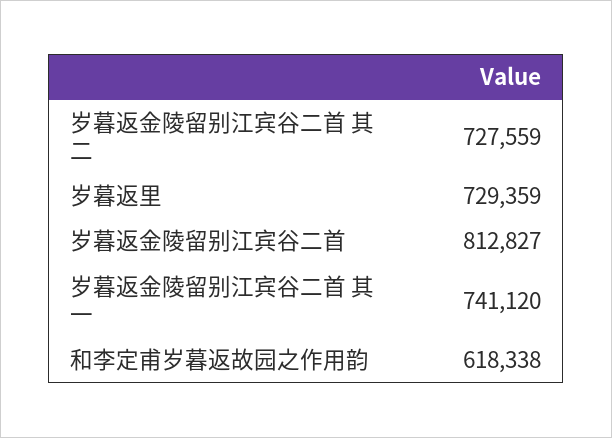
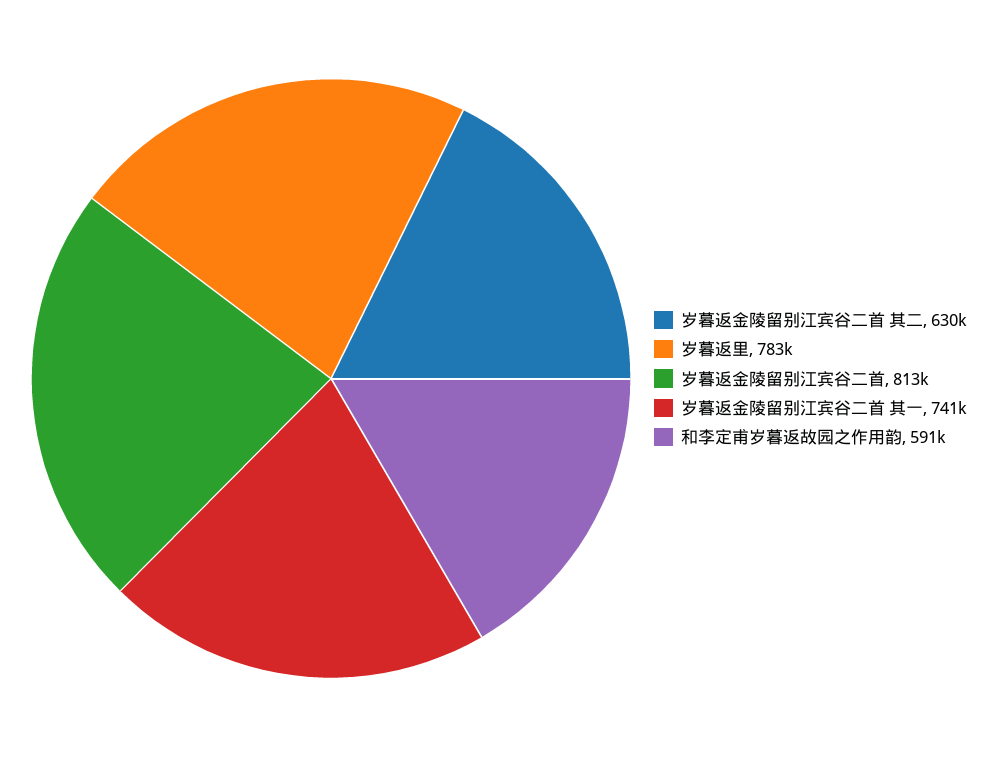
岁暮返金陵留别江宾谷二首 其二: 727559 -> 630000
岁暮返里: 729359 -> 783000
和李定甫岁暮返故园之作用韵: 618338 -> 591000

